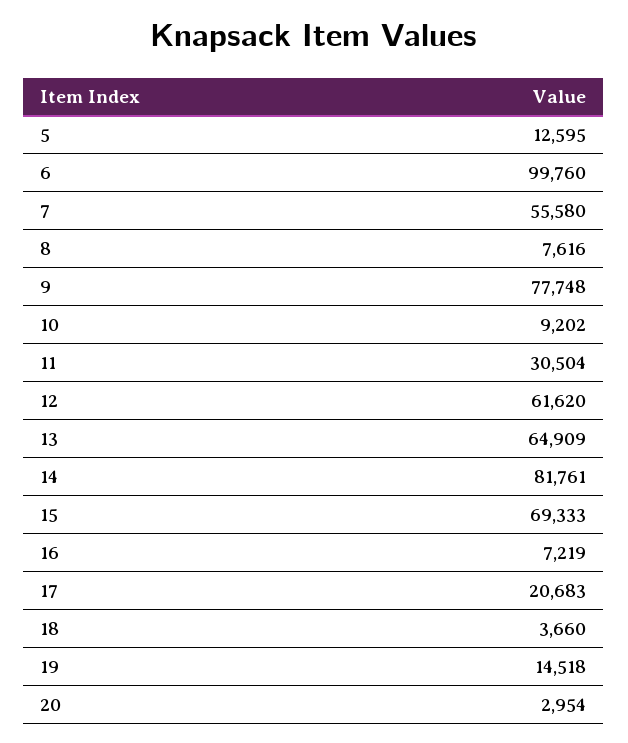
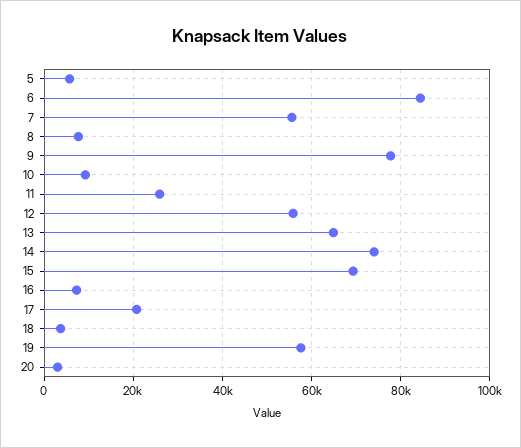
5: 12595 -> 6000
6: 99760 -> 84000
11: 30504 -> 26000
12: 61620 -> 56000
14: 81761 -> 74000
19: 14518 -> 58000

